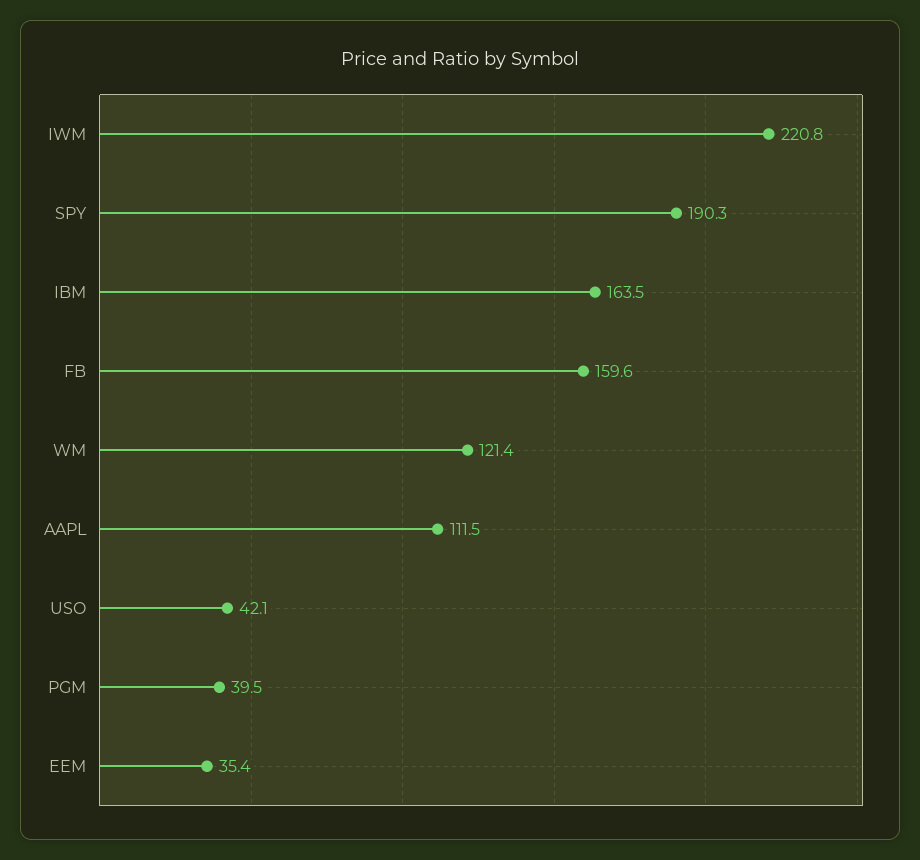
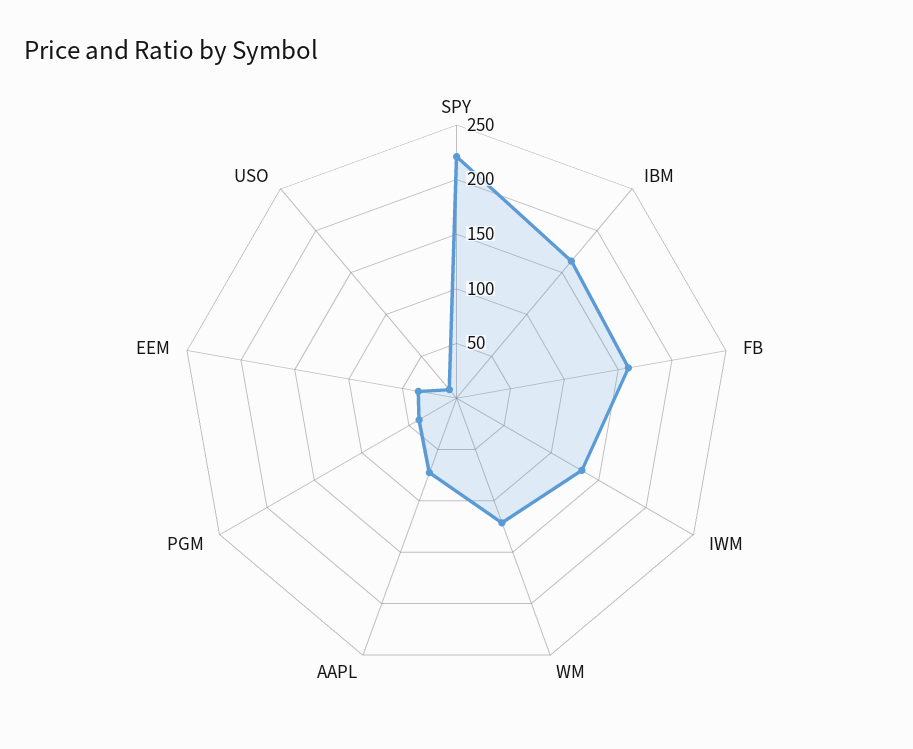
IWM: 220.8 -> 130
SPY: 190.3 -> 220
AAPL: 111.5 -> 70
USO: 42.1 -> 10

